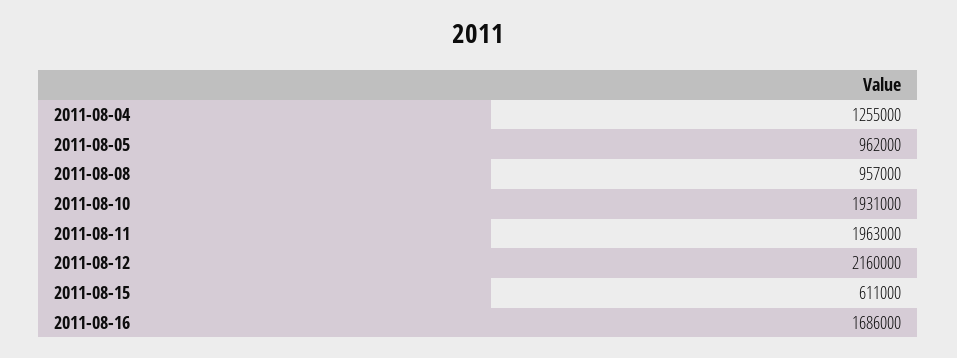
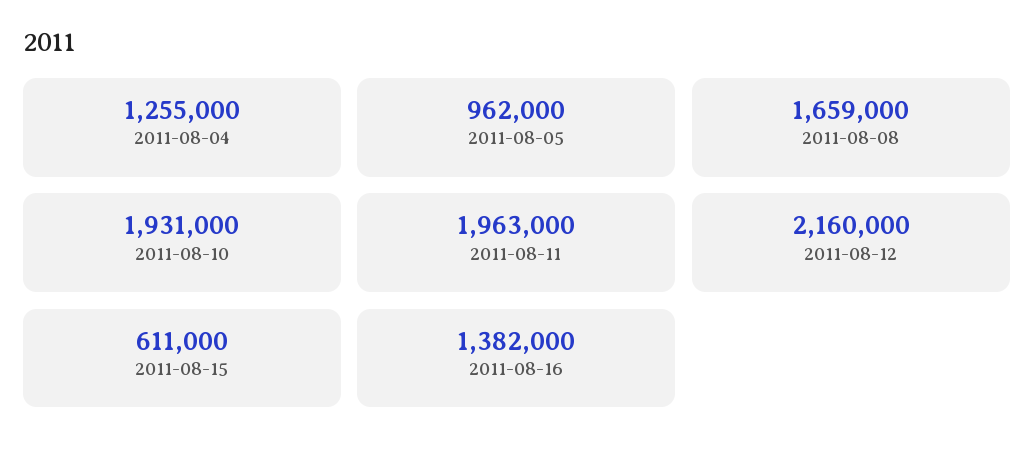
2011-08-08: 957000 -> 1659000
2011-08-16: 1686000 -> 1382000

